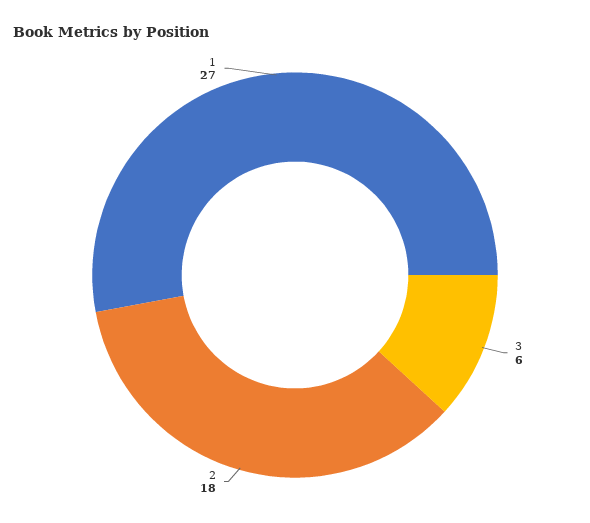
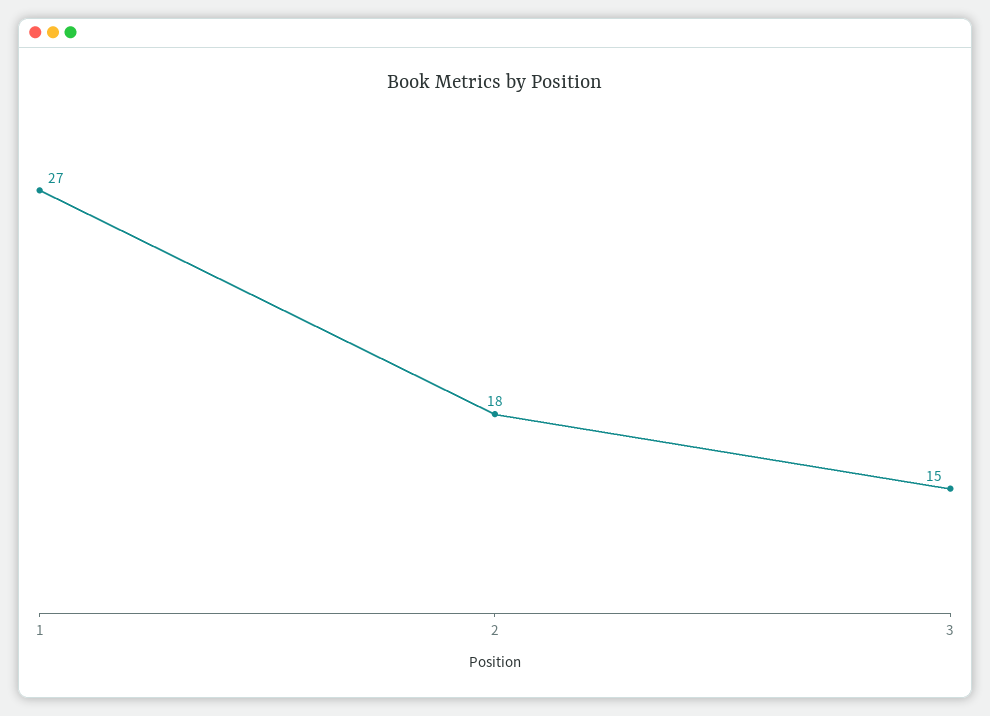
3: 6 -> 15

